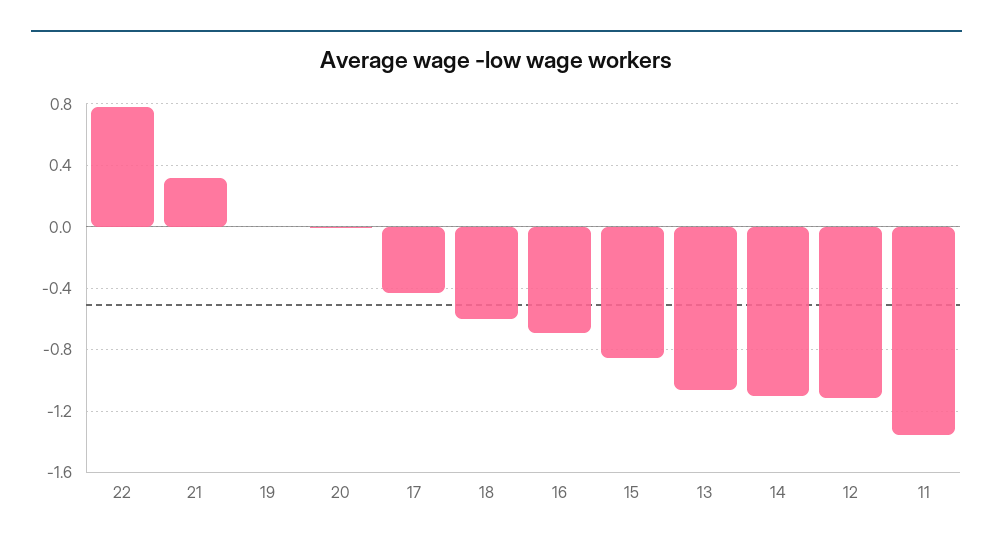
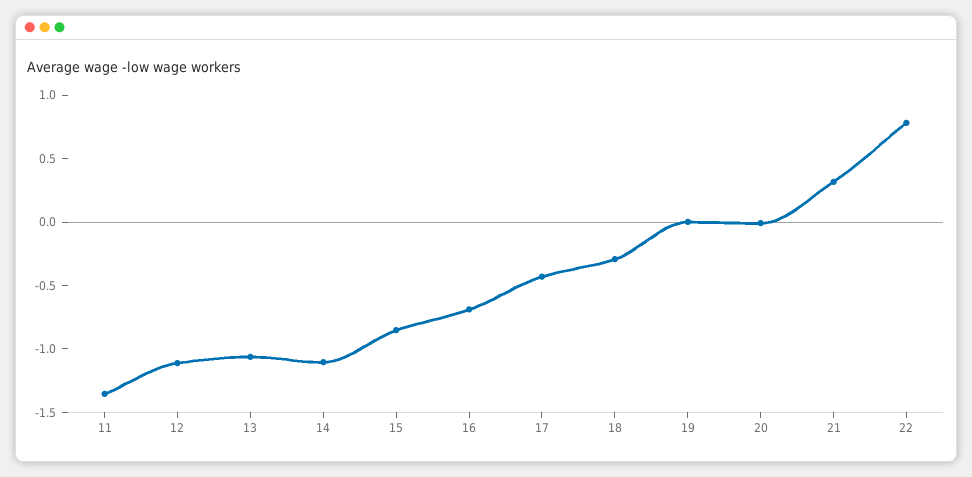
18: -0.6 -> -0.3

